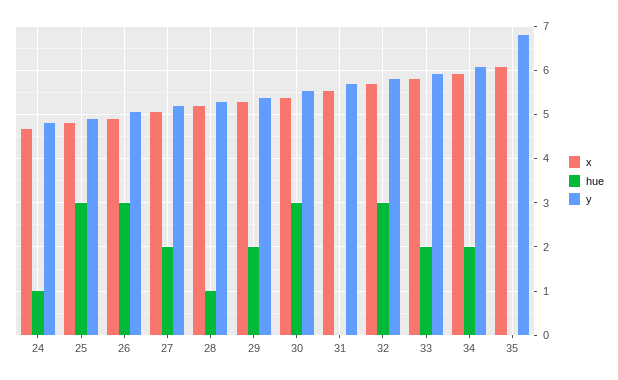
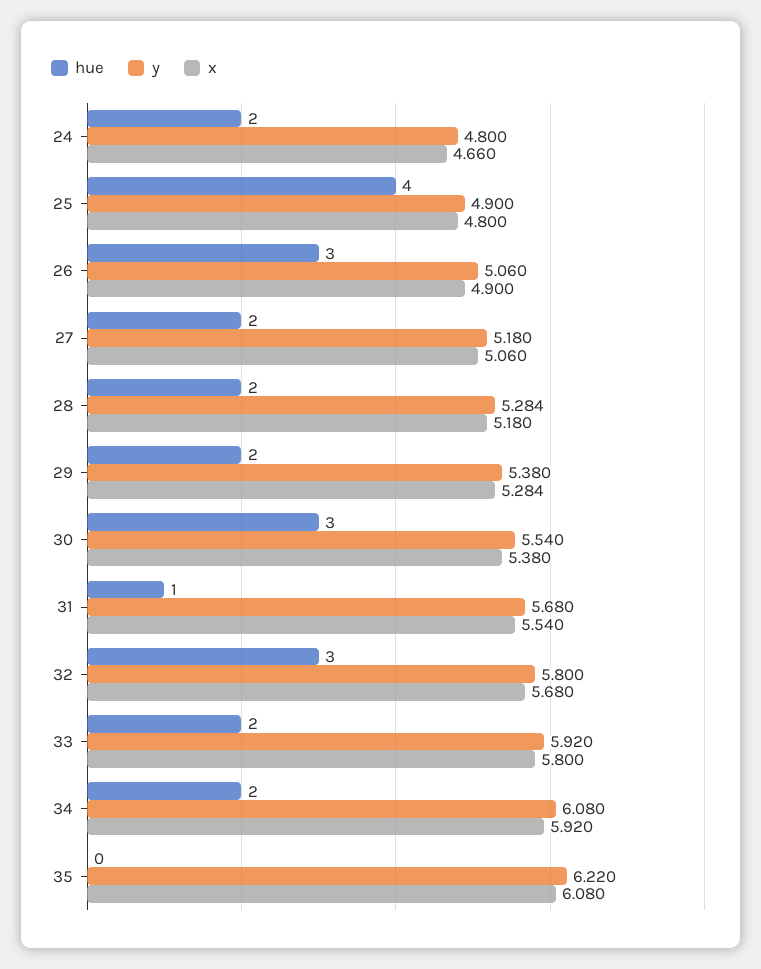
hue, 24: 1 -> 2
hue, 25: 3 -> 4
hue, 28: 1 -> 2
hue, 31: 0 -> 1
y, 35: 6.8 -> 6.22

